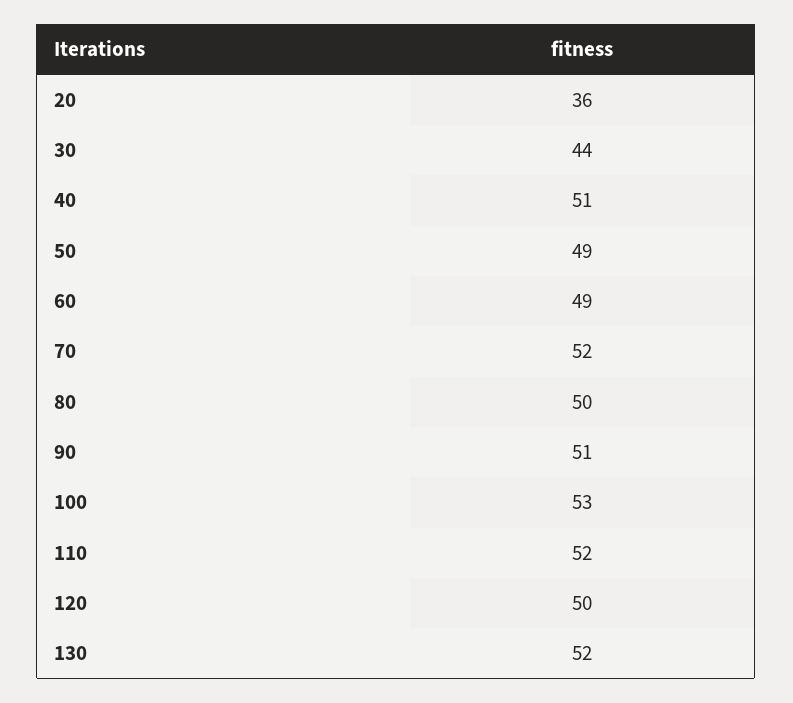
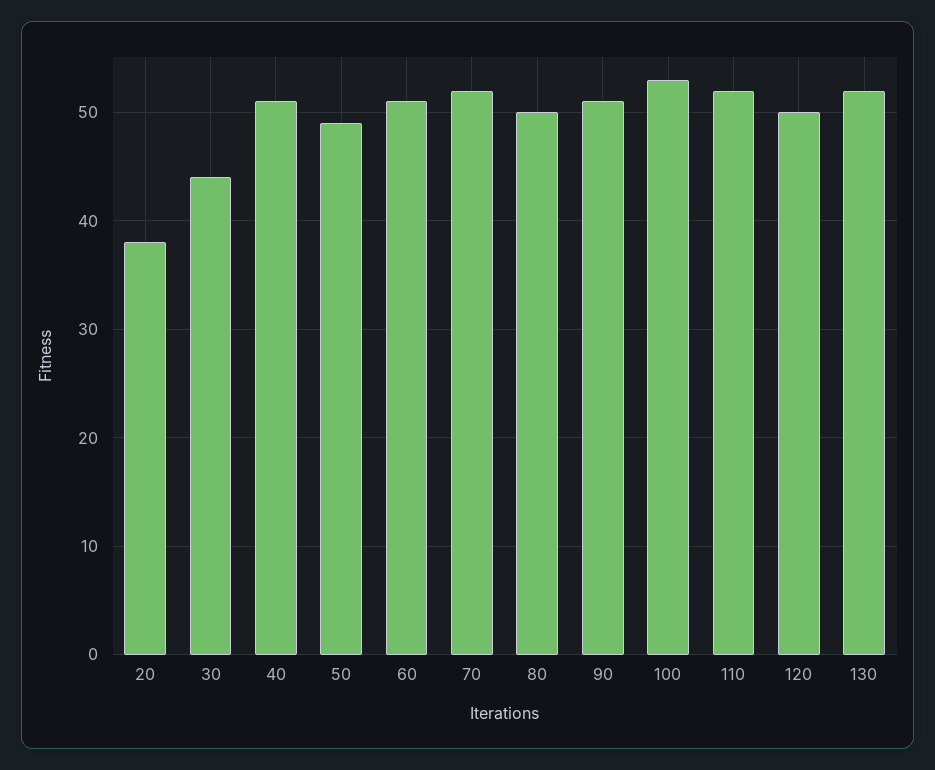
20: 36 -> 38
60: 49 -> 51

